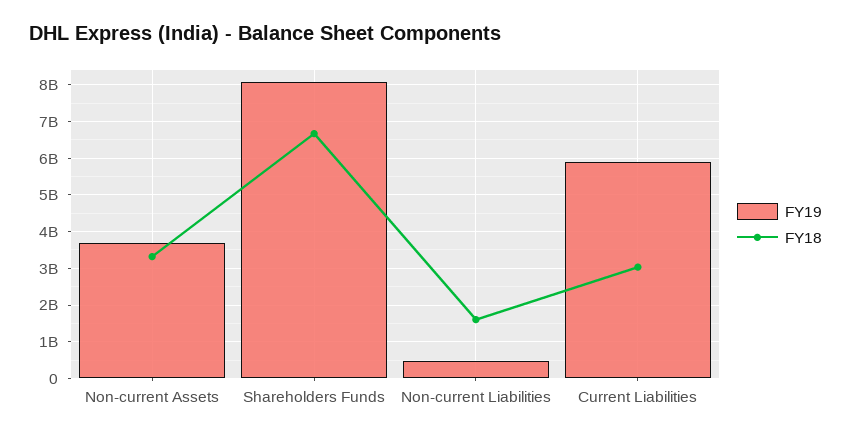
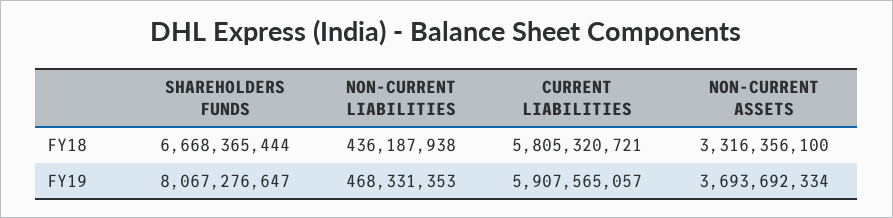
FY18, Non-current Liabilities: 1600000000 -> 436187938
FY18, Current Liabilities: 3000000000 -> 5805320721

